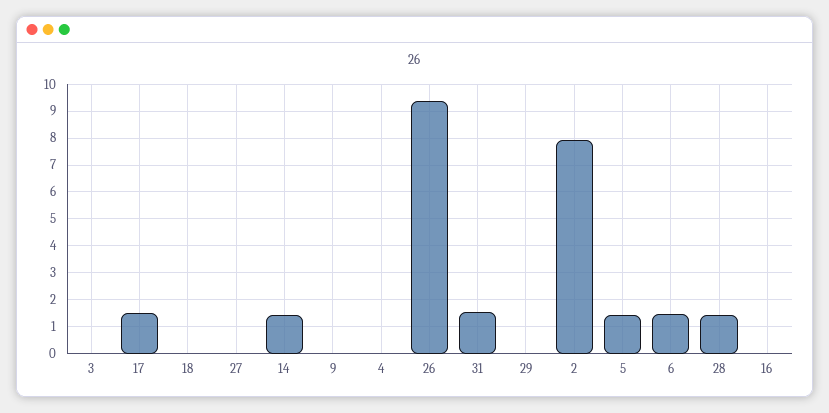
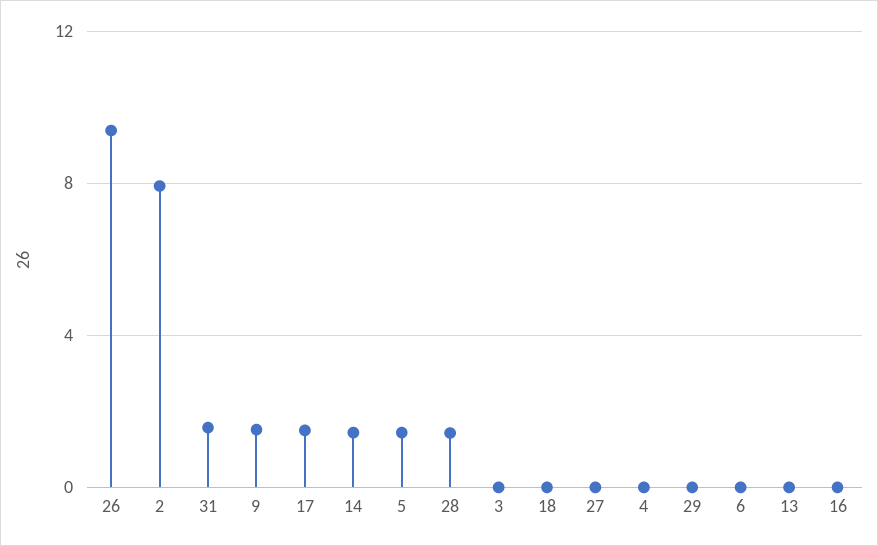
9: 0 -> 1.5
6: 1.5 -> 0
13: none -> 0

